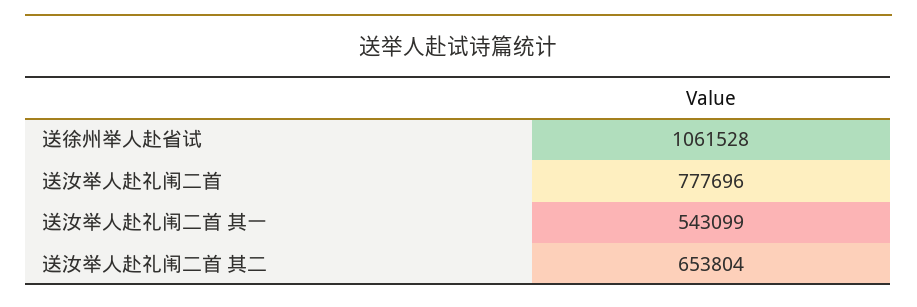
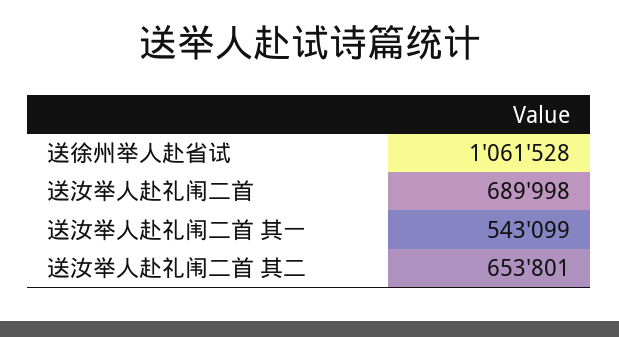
送汝举人赴礼闱二首: 777696 -> 689998
送汝举人赴礼闱二首 其二: 653804 -> 653801

